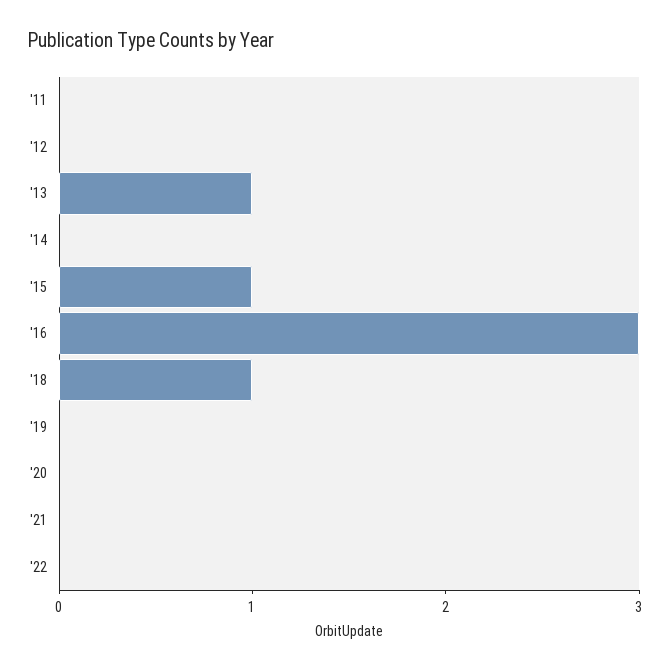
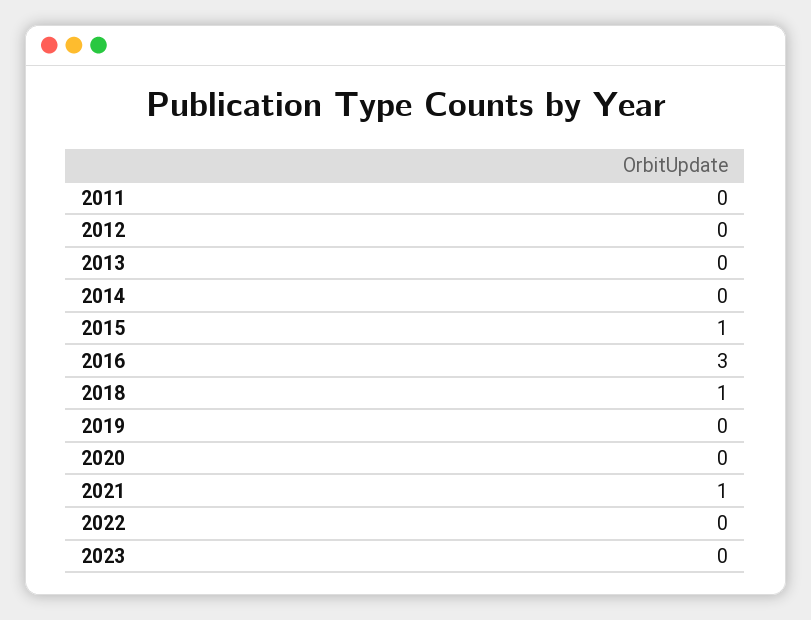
'13: 1 -> 0
'21: 0 -> 1
2023: none -> 0

